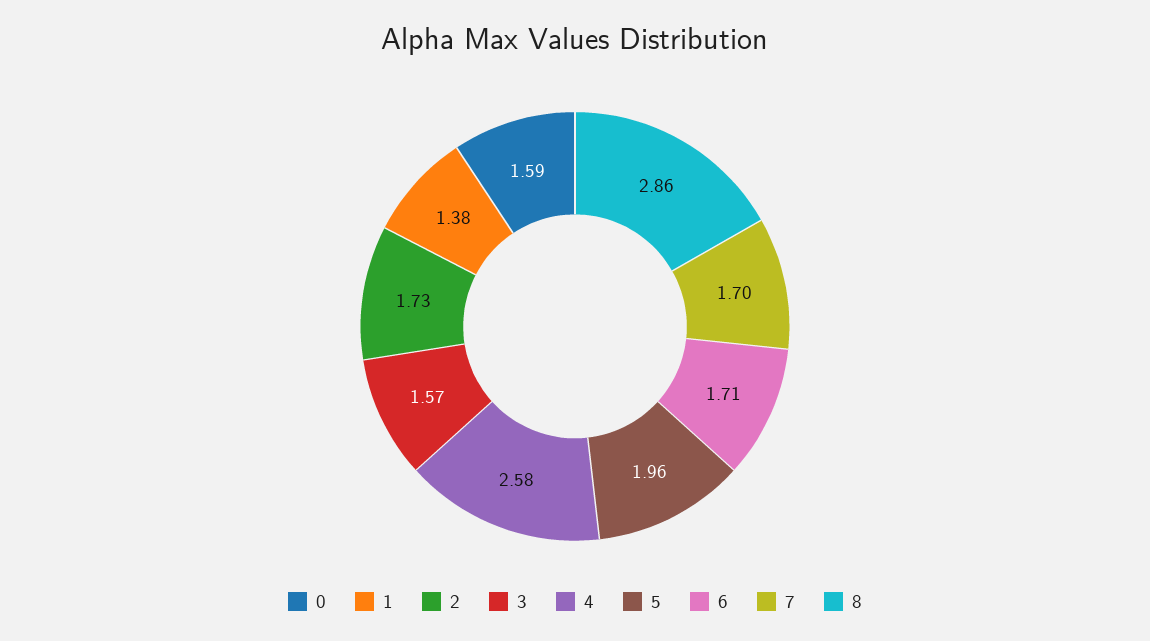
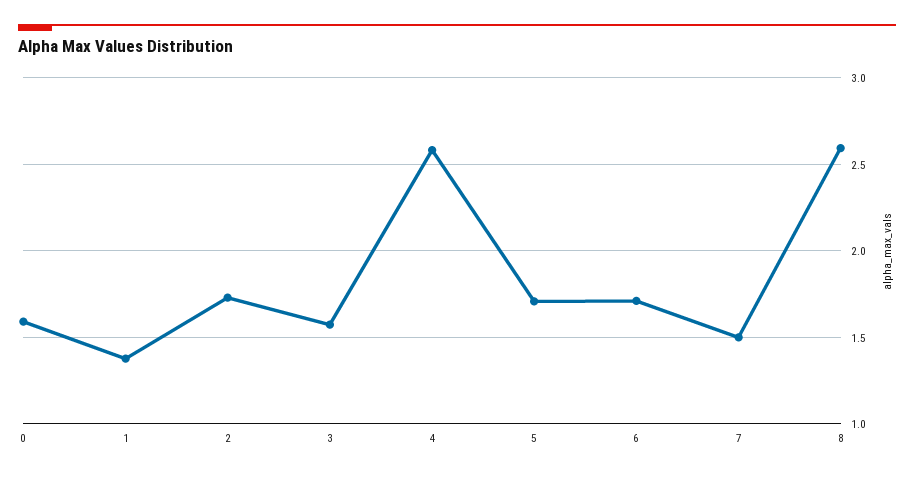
5: 1.96 -> 1.7
7: 1.7 -> 1.5
8: 2.86 -> 2.6

